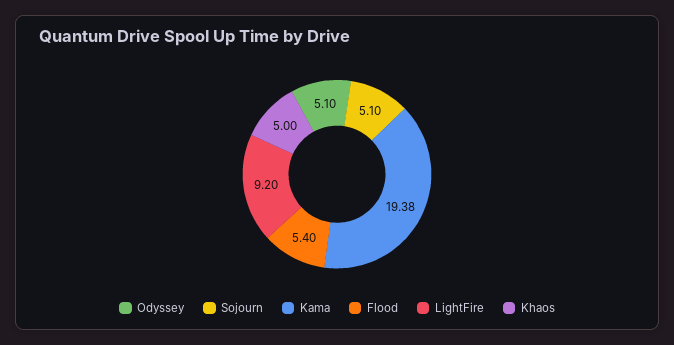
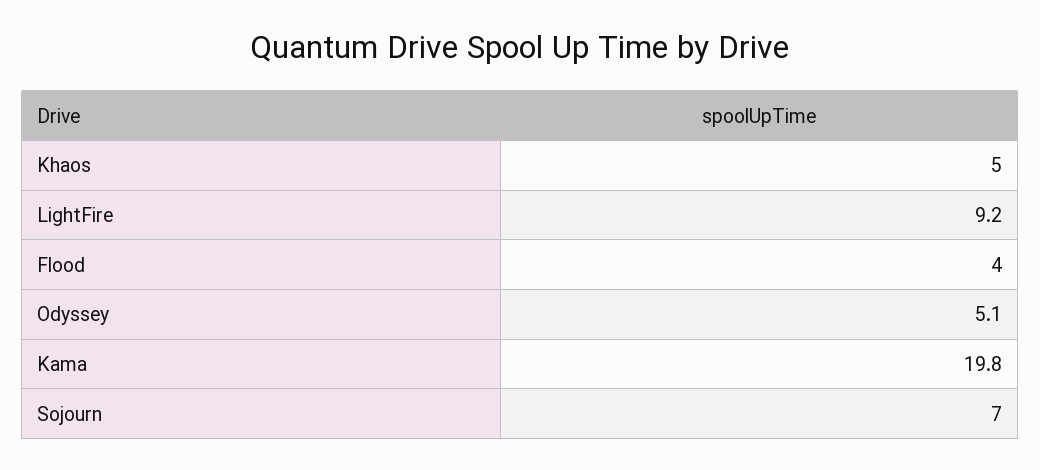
Sojourn: 5.1 -> 7
Kama: 19.38 -> 19.8
Flood: 5.4 -> 4

